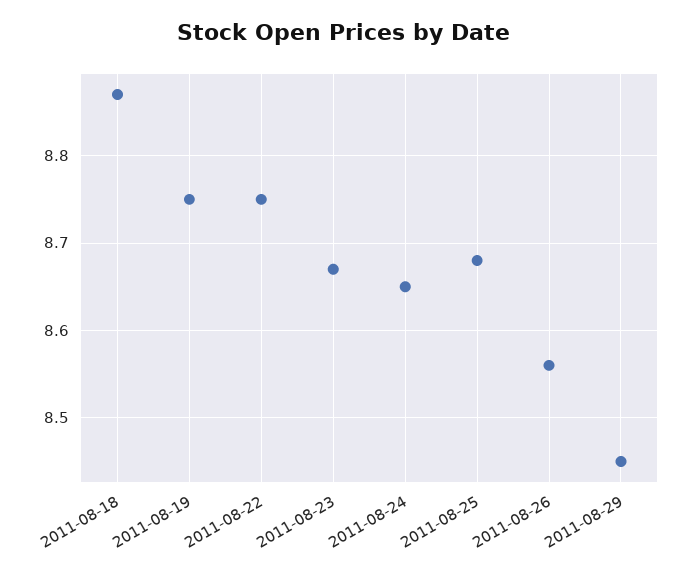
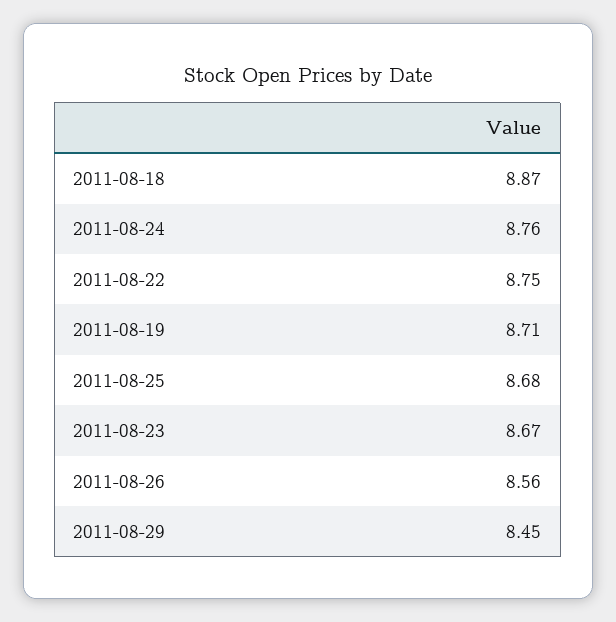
2011-08-19: 8.75 -> 8.71
2011-08-24: 8.65 -> 8.76

